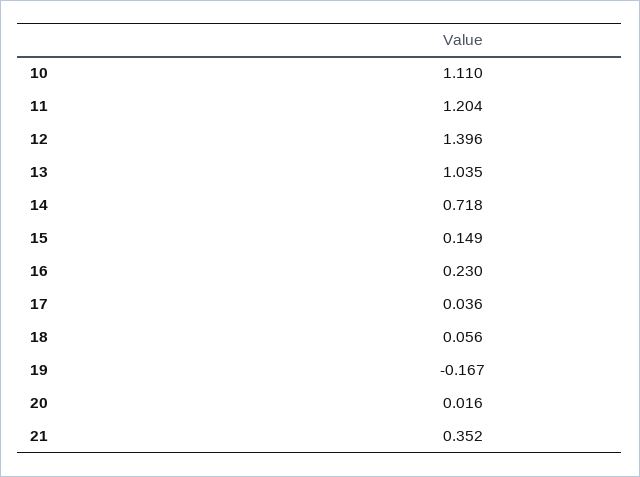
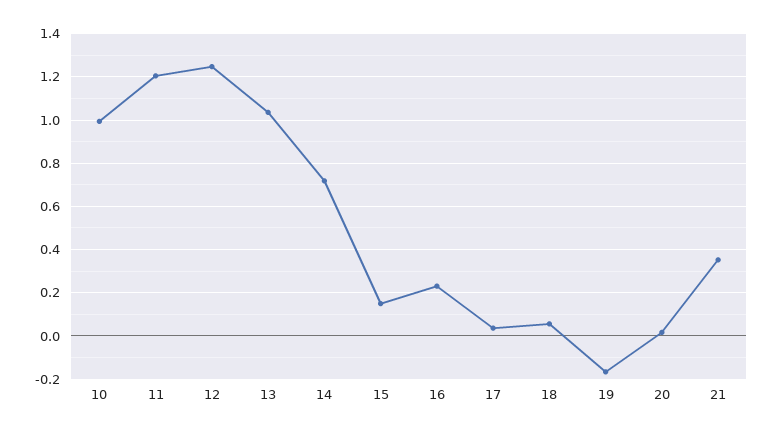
10: 1.11 -> 1
12: 1.396 -> 1.25

